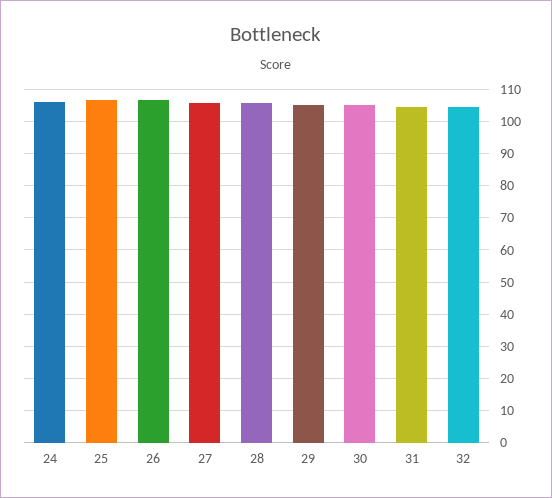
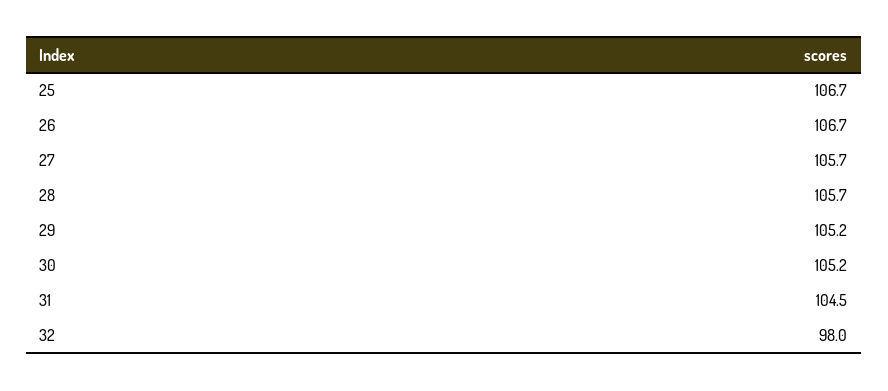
24: 106 -> none
32: 104 -> 98

